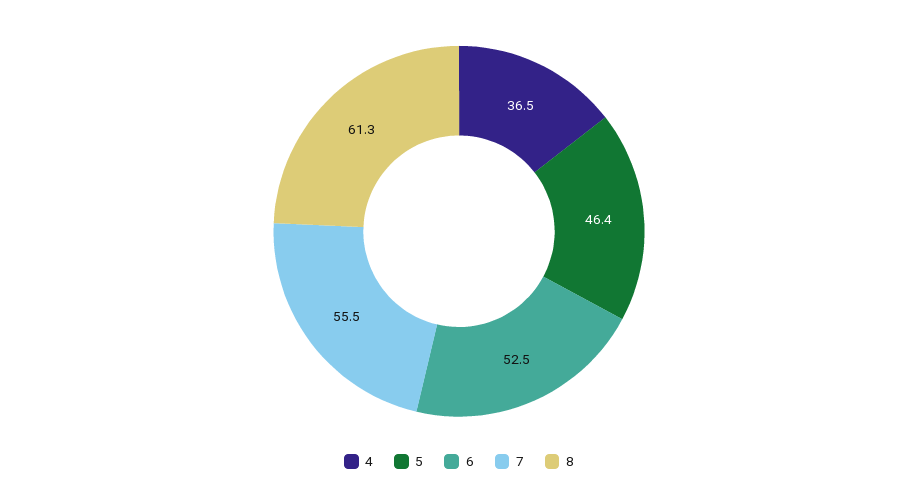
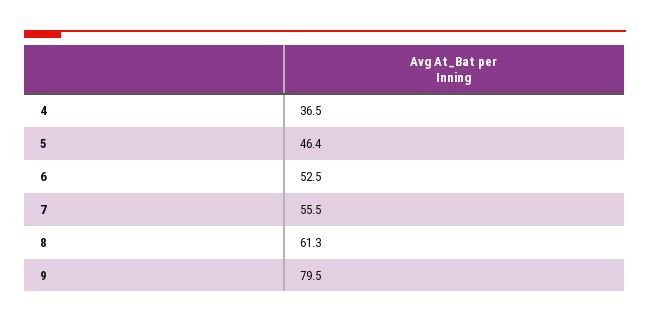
9: none -> 79.5

